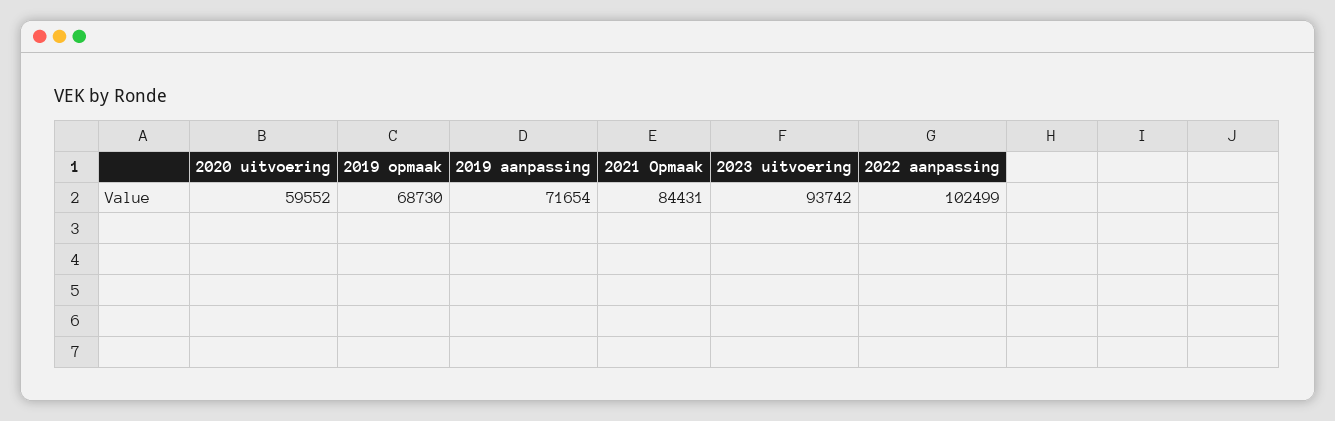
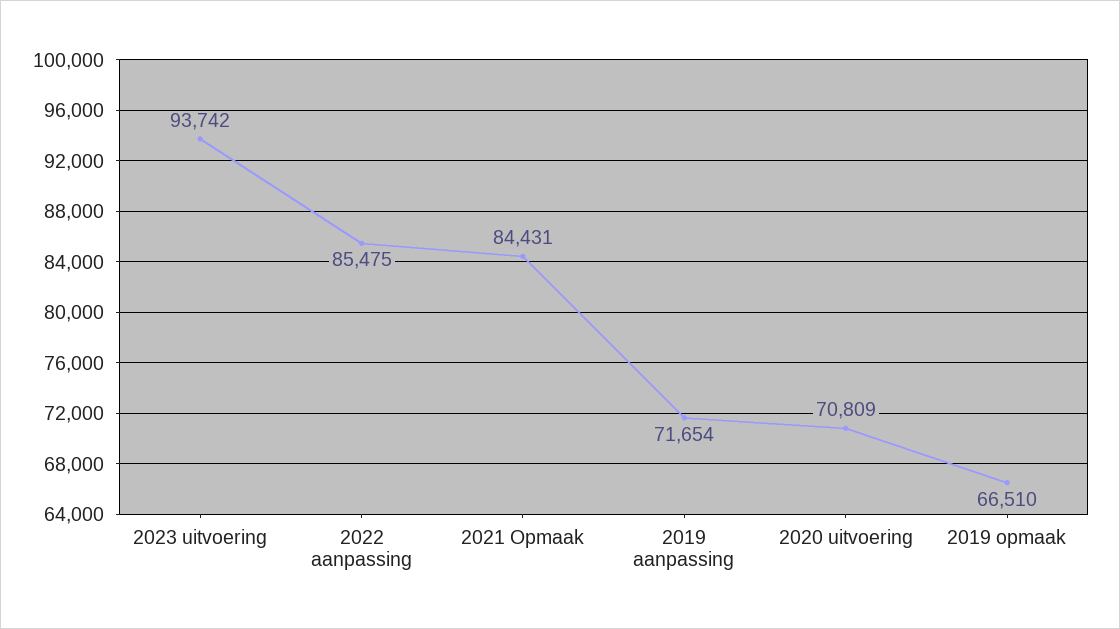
2020 uitvoering: 59552 -> 70809
2019 opmaak: 68730 -> 66510
2022 aanpassing: 102499 -> 85475

